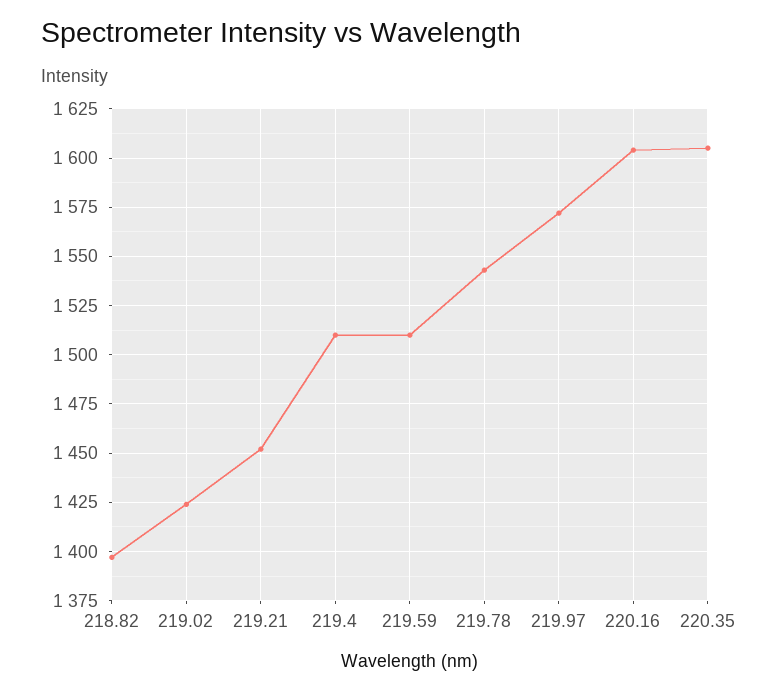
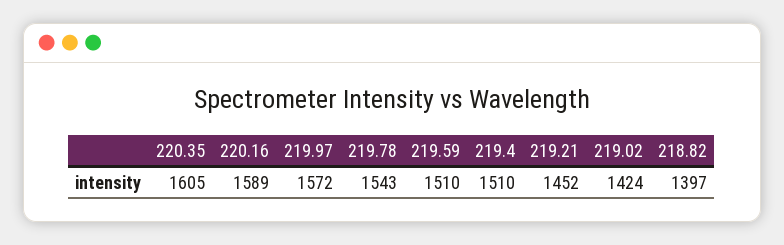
220.16: 1605 -> 1589

